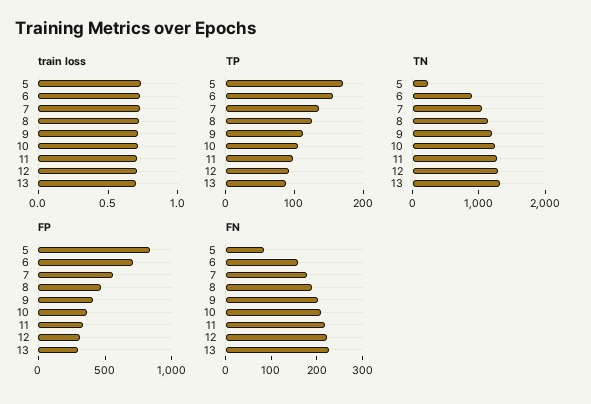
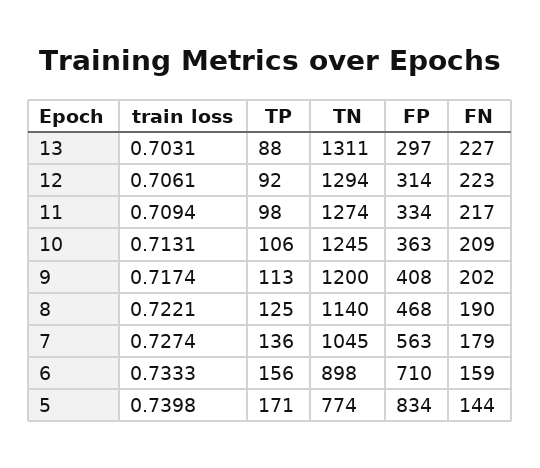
TN, 5: 200 -> 774
FN, 5: 80 -> 144

